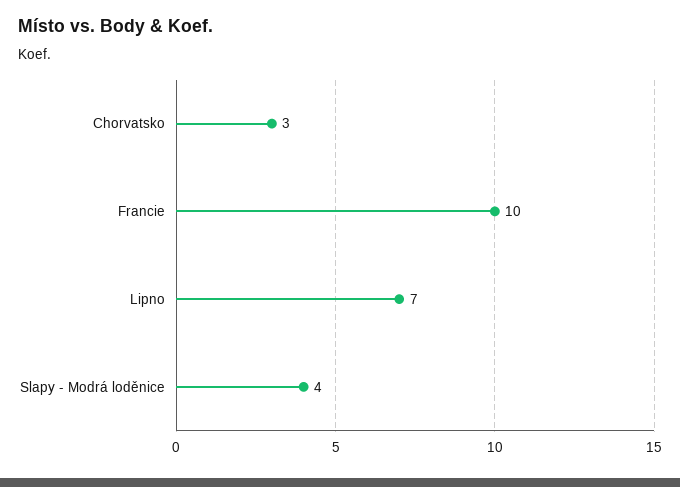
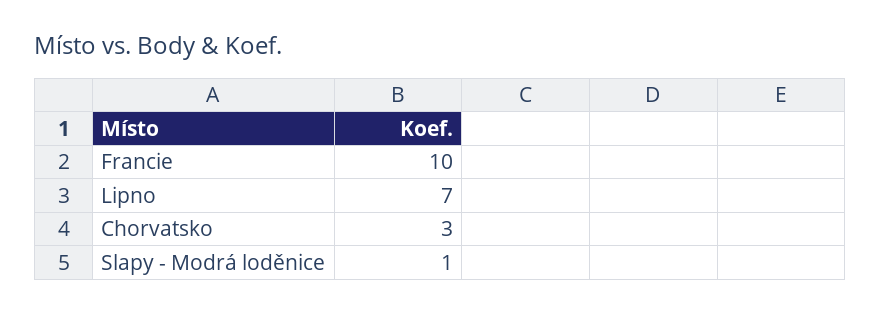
Slapy - Modrá loděnice: 4 -> 1

